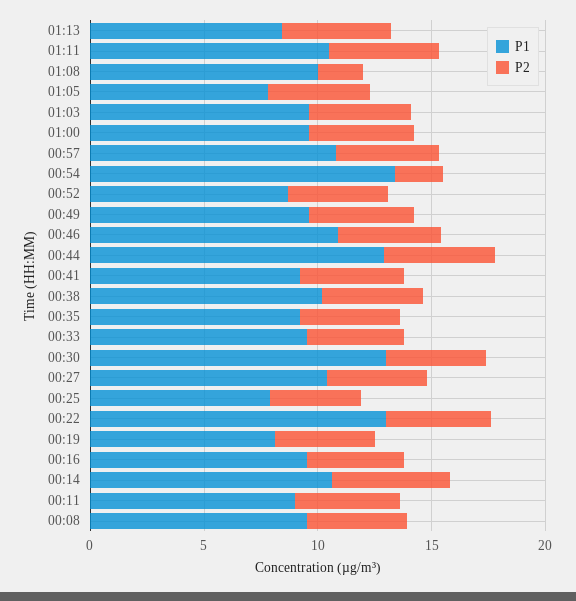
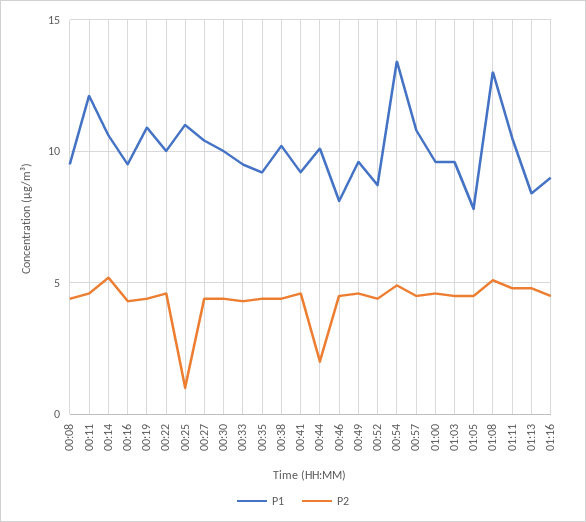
P1, 01:08: 10 -> 13
P2, 01:08: 2 -> 5
P2, 00:54: 2 -> 5
P1, 00:46: 11 -> 8
P1, 00:44: 13 -> 10
P2, 00:44: 5 -> 2
P1, 00:30: 13 -> 10
P1, 00:25: 8 -> 11
P2, 00:25: 4 -> 1
P1, 00:22: 13 -> 10
P1, 00:19: 8 -> 11
P1, 00:11: 9 -> 12
P1, 01:16: none -> 9
P2, 01:16: none -> 4.5

